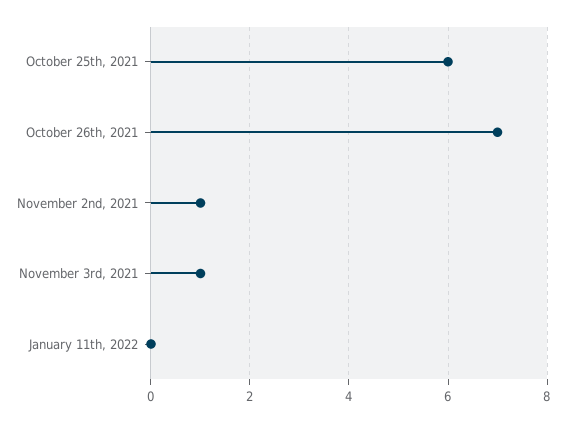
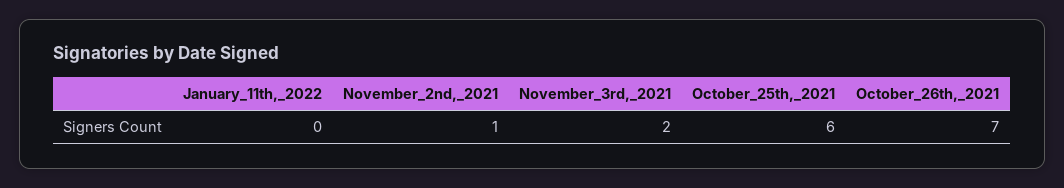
November 3rd, 2021: 1 -> 2

